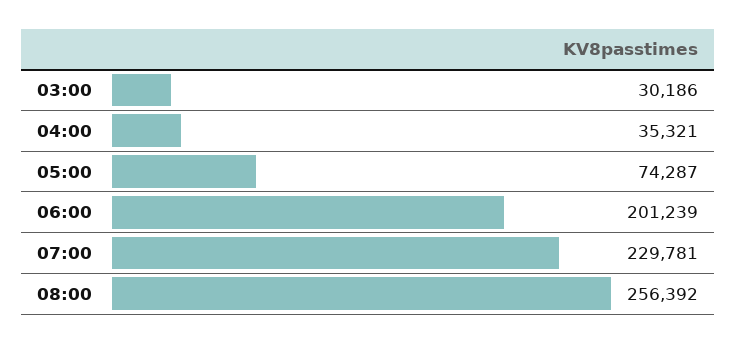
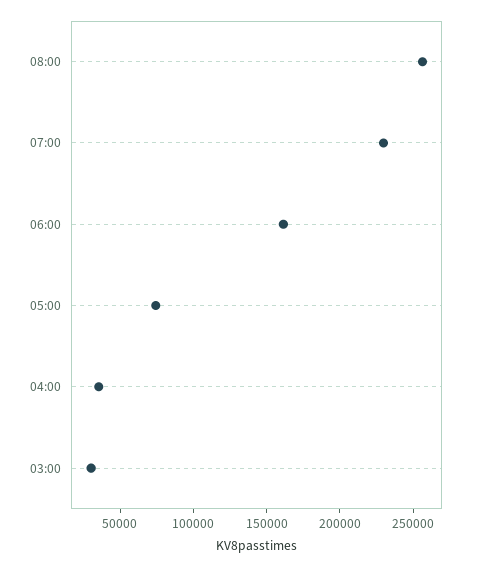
06:00: 201239 -> 160000

